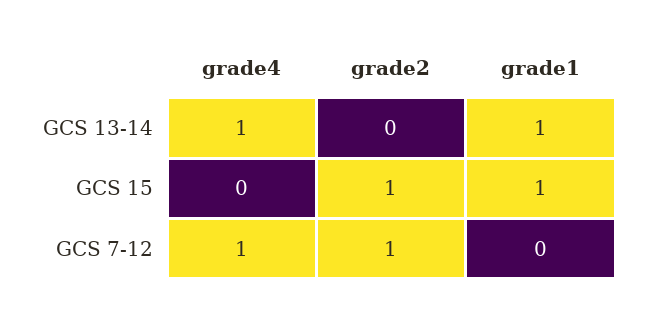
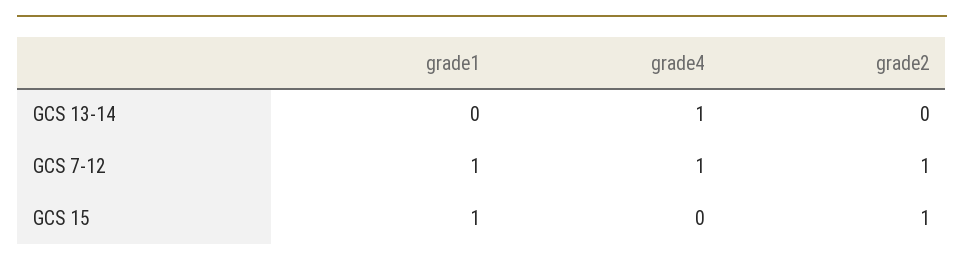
grade1, GCS 13-14: 1 -> 0
grade1, GCS 7-12: 0 -> 1

